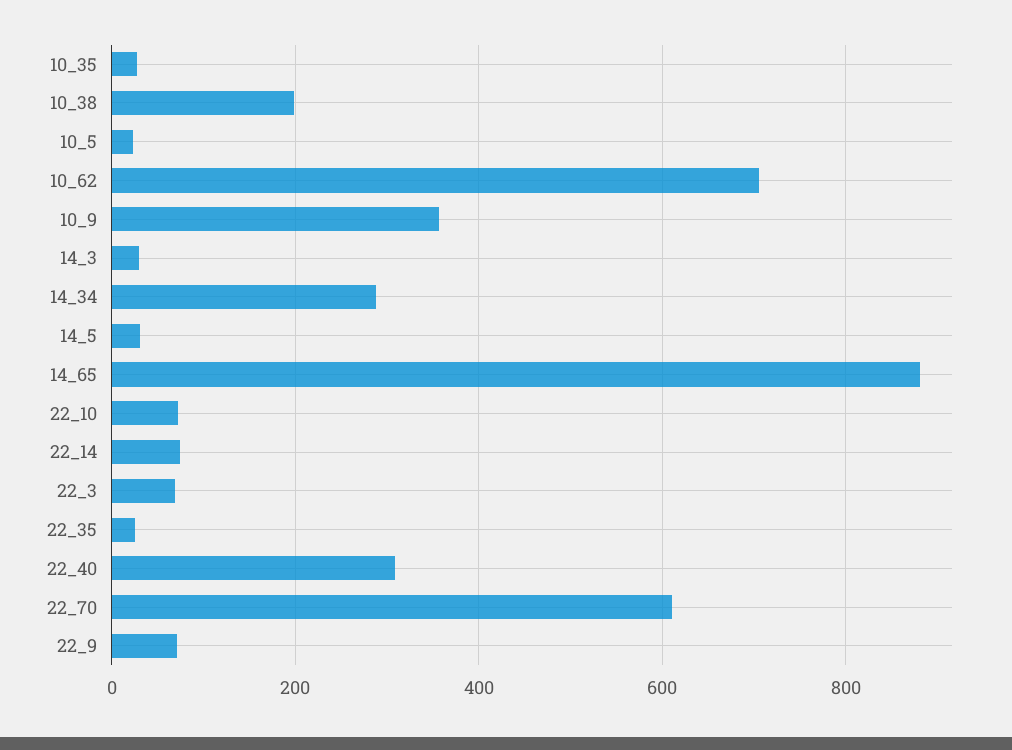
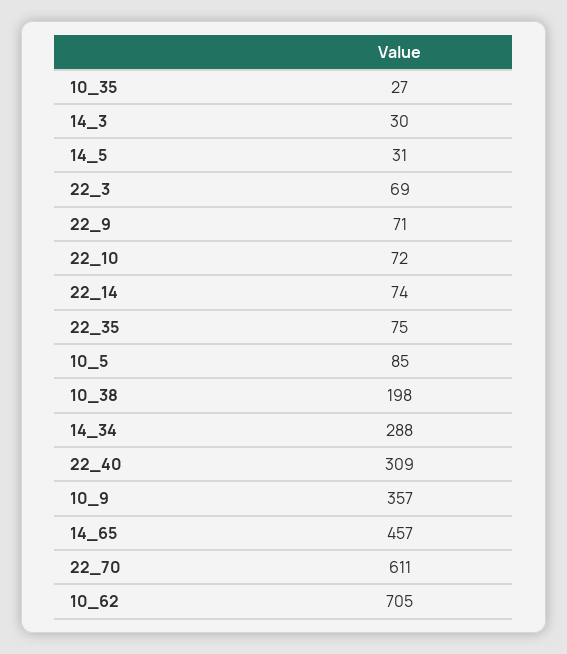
10_5: 20 -> 85
14_65: 880 -> 457
22_35: 20 -> 75

